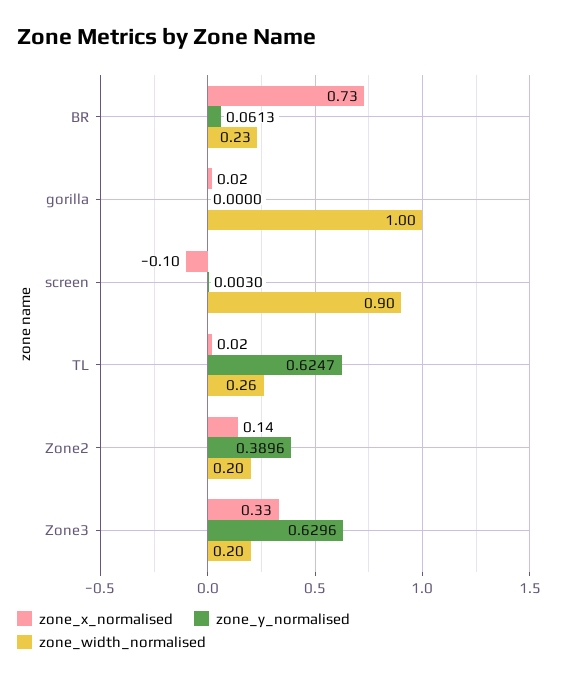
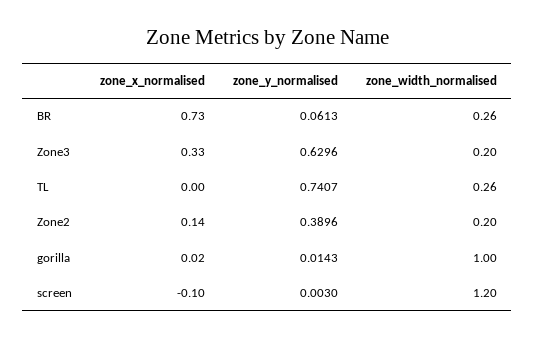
zone_width_normalised, BR: 0.23 -> 0.26
zone_y_normalised, gorilla: 0 -> 0.0143
zone_width_normalised, screen: 0.9 -> 1.2
zone_x_normalised, TL: 0.02 -> 0
zone_y_normalised, TL: 0.6247 -> 0.7407

